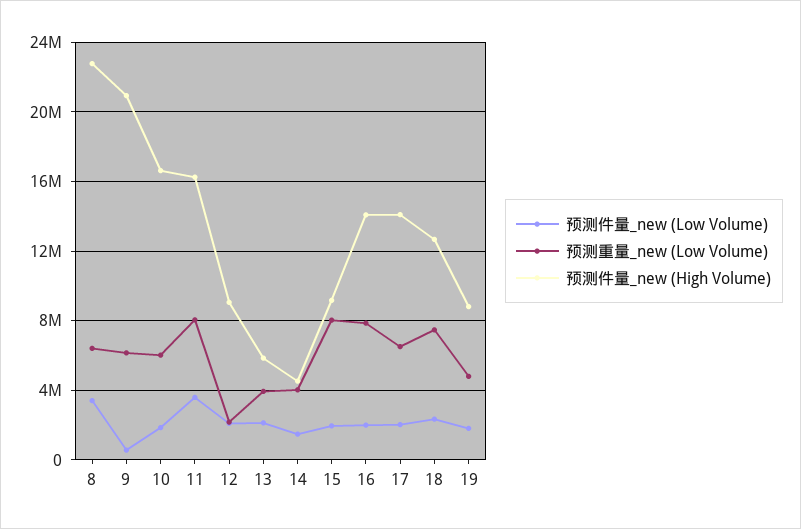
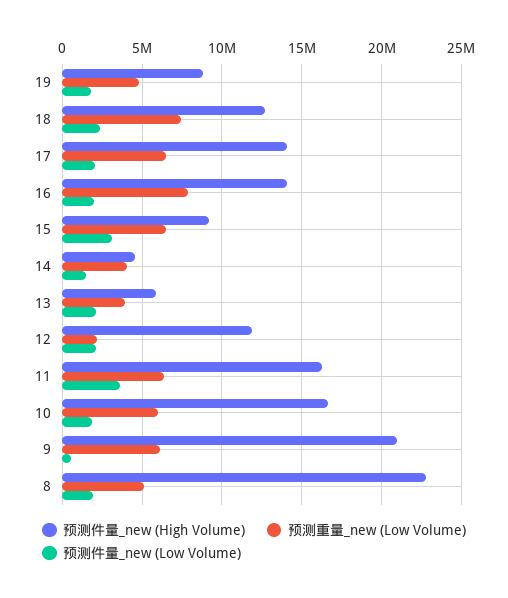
预测件量_new (Low Volume), 8: 3500000 -> 2000000
预测重量_new (Low Volume), 8: 6500000 -> 5000000
预测重量_new (Low Volume), 11: 8000000 -> 6500000
预测件量_new (High Volume), 12: 9000000 -> 12000000
预测件量_new (Low Volume), 15: 2000000 -> 3000000
预测重量_new (Low Volume), 15: 8000000 -> 6500000

